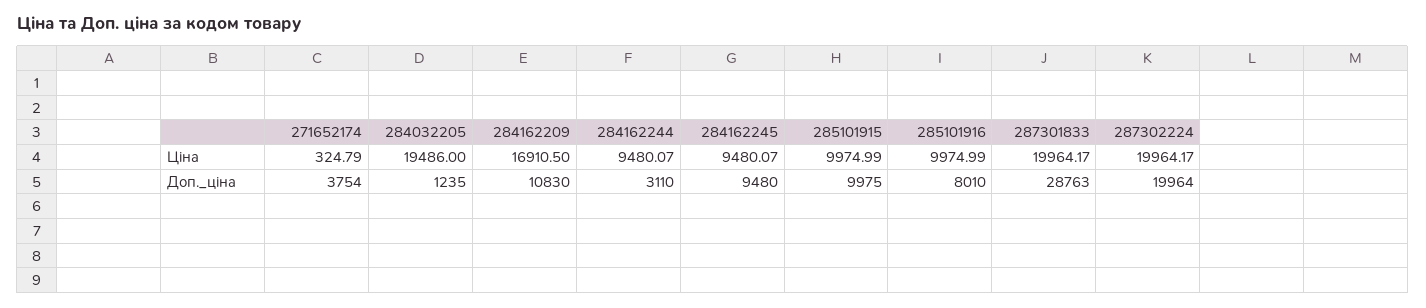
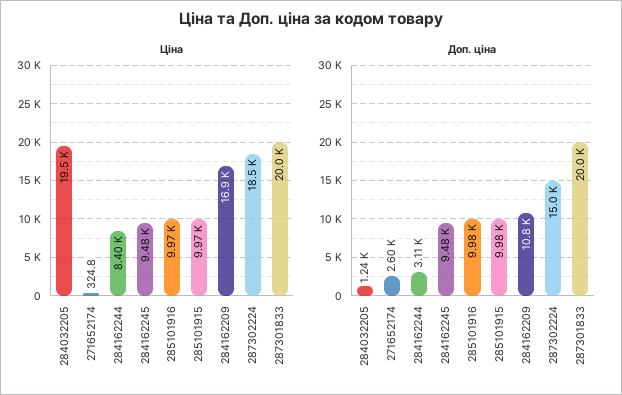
Ціна, 284162244: 9480.07 -> 8400
Ціна, 287302224: 19964.17 -> 18500
Доп._ціна, 271652174: 3754 -> 2600
Доп._ціна, 285101916: 8010 -> 9980
Доп._ціна, 287301833: 28763 -> 20000
Доп._ціна, 287302224: 19964 -> 15000

